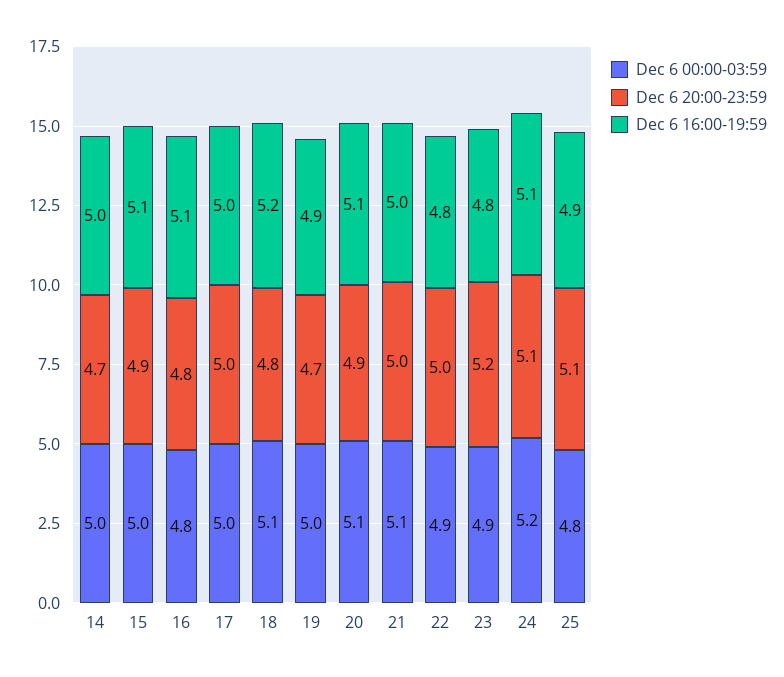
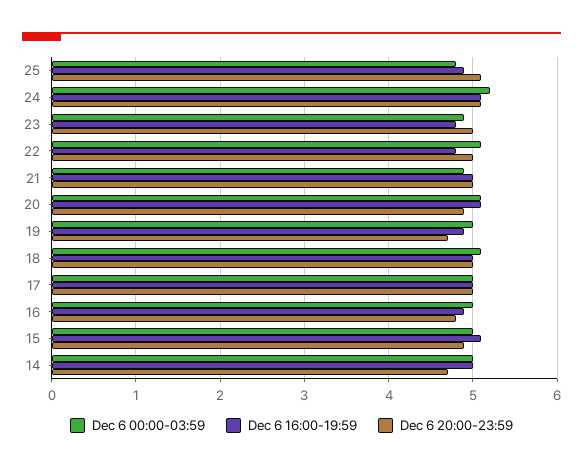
Dec 6 00:00-03:59, 16: 4.8 -> 5
Dec 6 16:00-19:59, 16: 5.1 -> 4.9
Dec 6 20:00-23:59, 18: 4.8 -> 5
Dec 6 16:00-19:59, 18: 5.2 -> 5
Dec 6 00:00-03:59, 21: 5.1 -> 4.9
Dec 6 00:00-03:59, 22: 4.9 -> 5.1
Dec 6 20:00-23:59, 23: 5.2 -> 5

